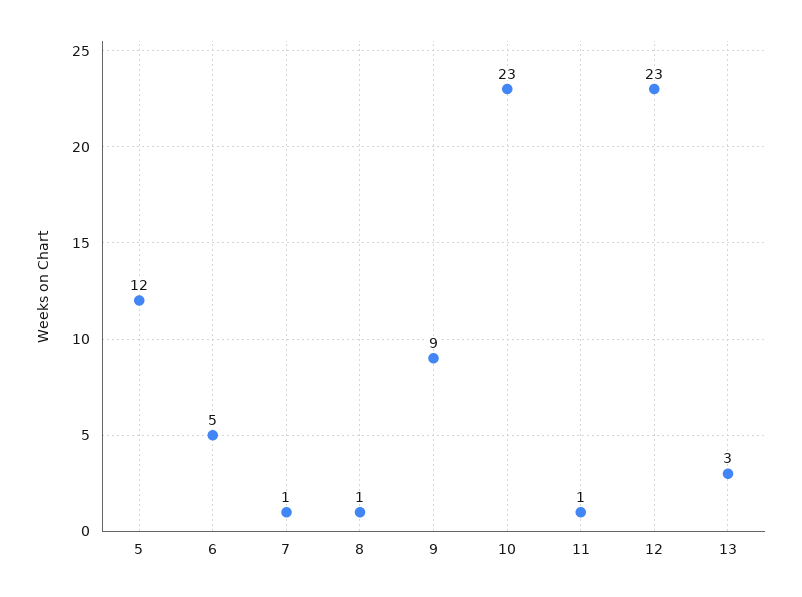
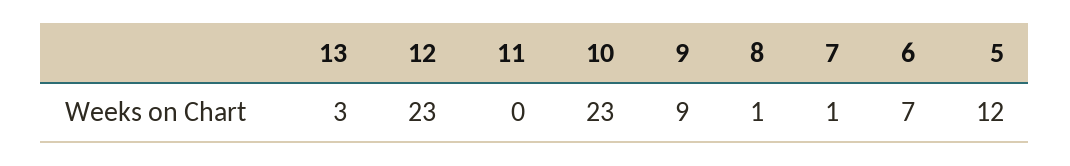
6: 5 -> 7
11: 1 -> 0

